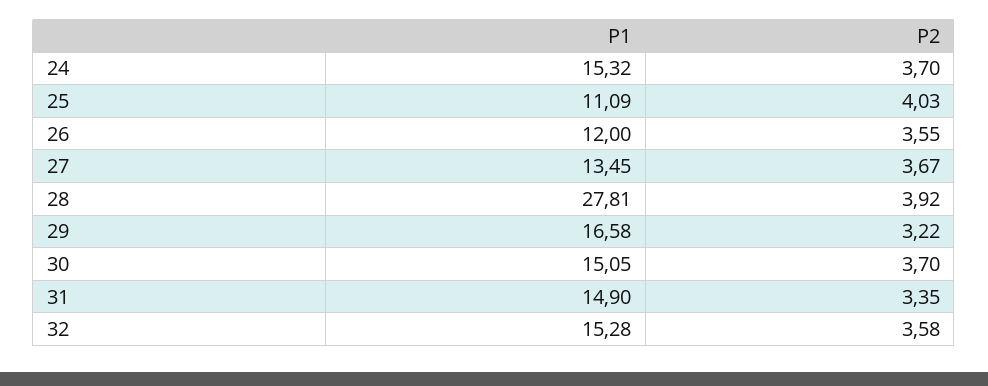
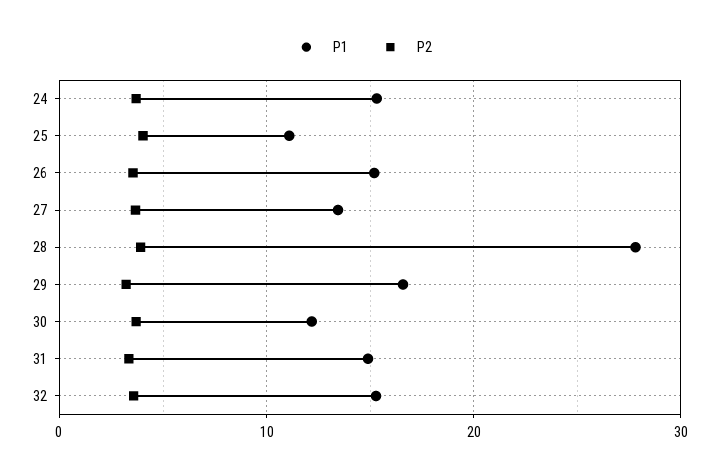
P1, 26: 12 -> 15
P1, 30: 15.05 -> 12

